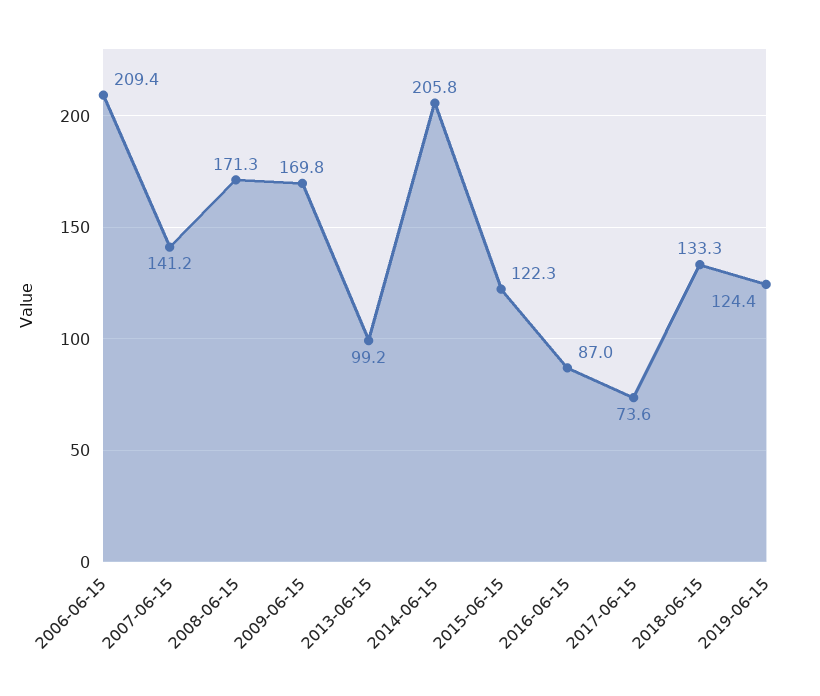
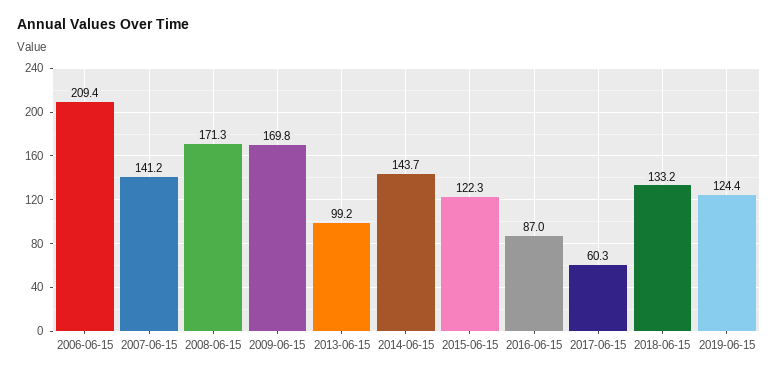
2014-06-15: 205.8 -> 143.7
2017-06-15: 73.6 -> 60.3
2018-06-15: 133.3 -> 133.2

